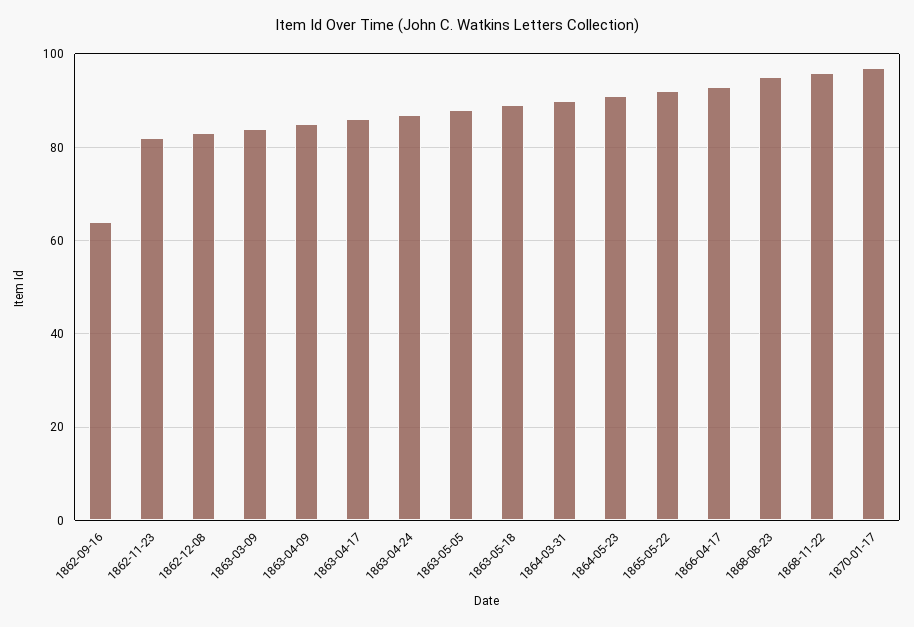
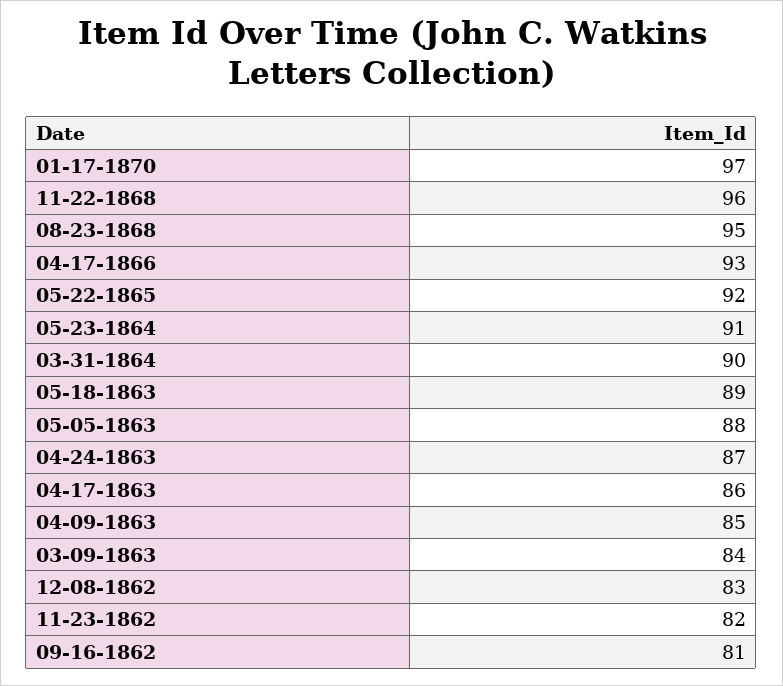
1862-09-16: 65 -> 81

